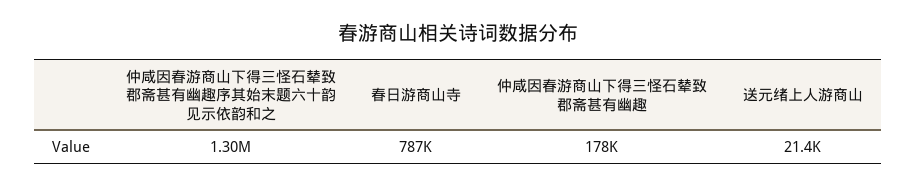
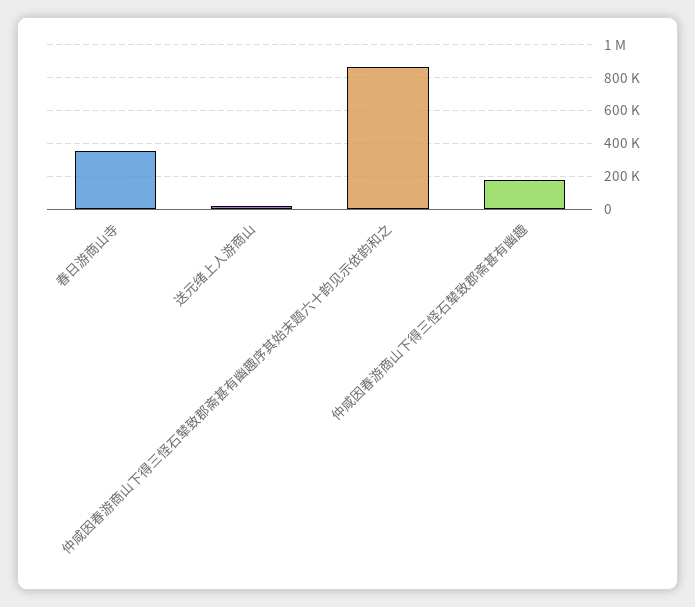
仲咸因春游商山下得三怪石辇致郡斋甚有幽趣序其始末题六十韵见示依韵和之: 1300000 -> 850000
春日游商山寺: 787000 -> 350000

